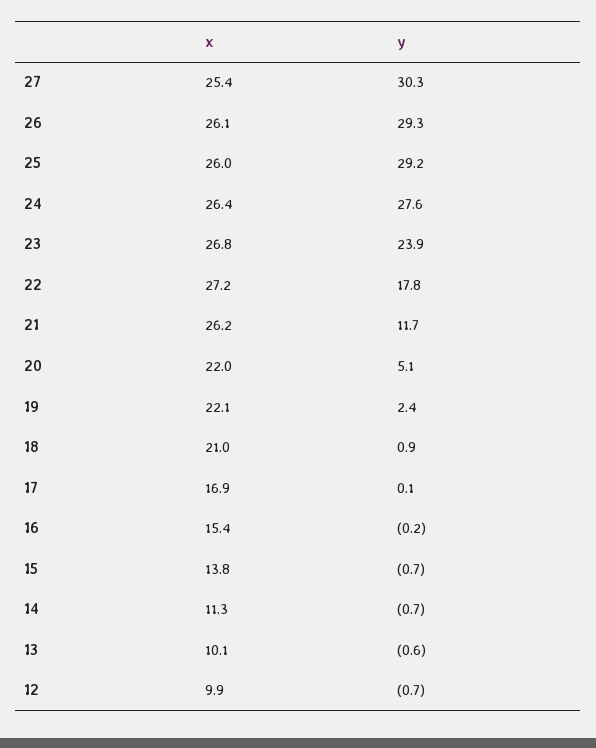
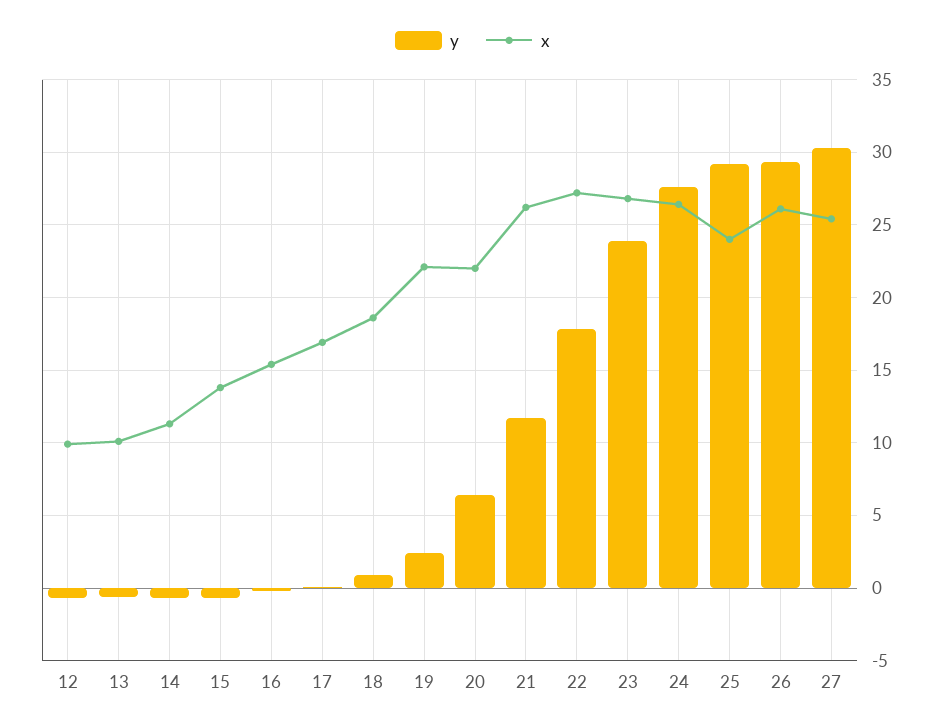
x, 25: 26 -> 24
y, 20: 5.1 -> 6.5
x, 18: 21 -> 18.5

